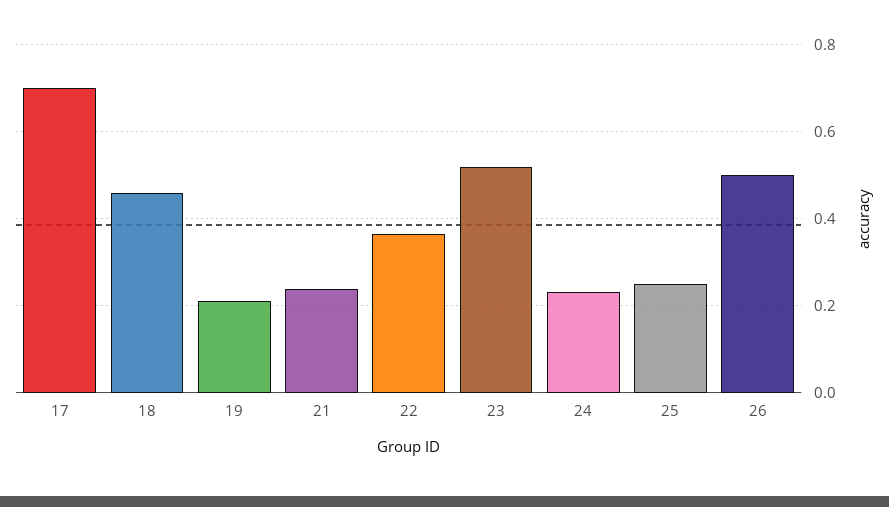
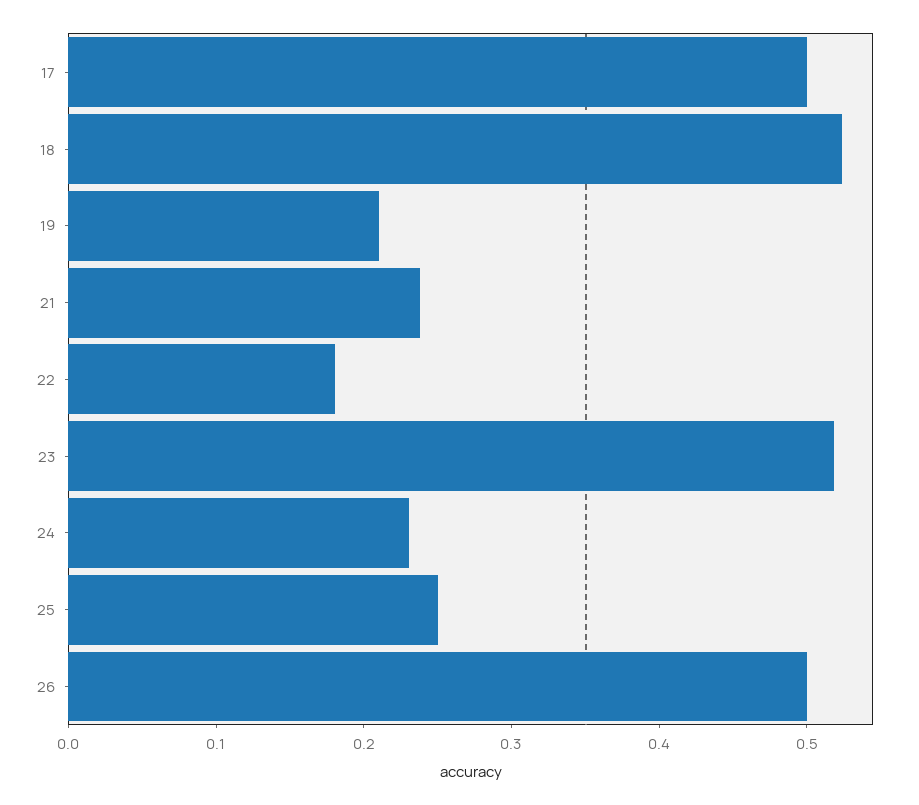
17: 0.7 -> 0.5
18: 0.46 -> 0.52
22: 0.36 -> 0.18

